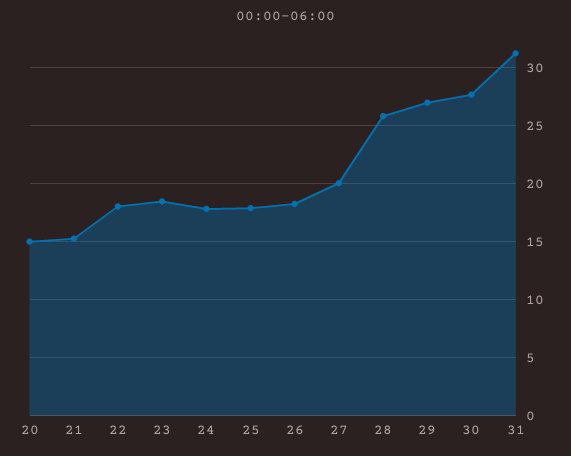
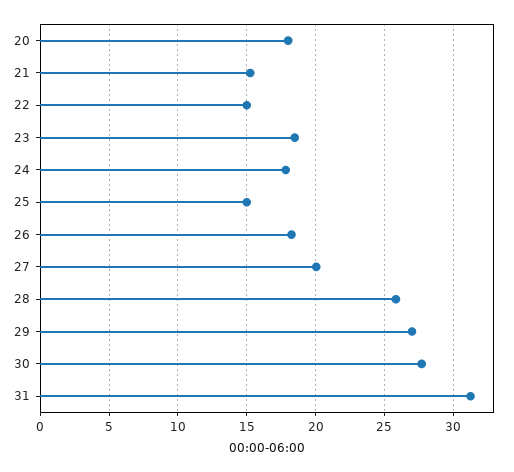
20: 15 -> 18
22: 18 -> 15
25: 18 -> 15

